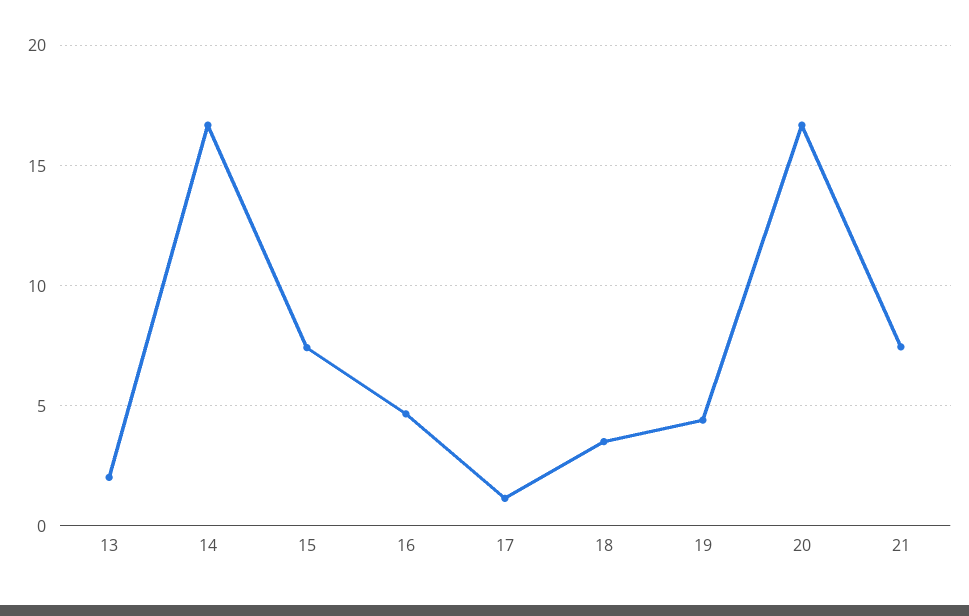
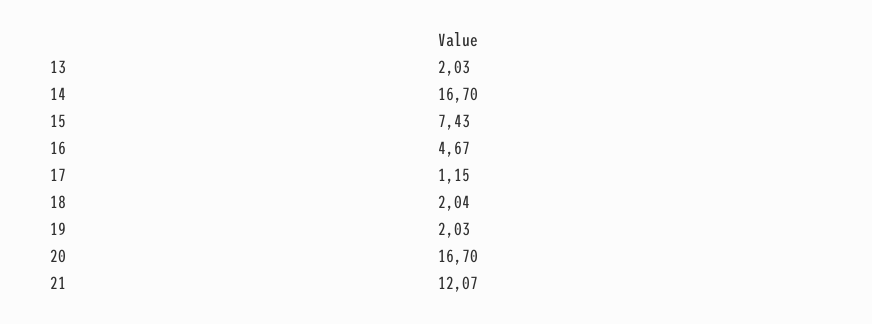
18: 3.5 -> 2.04
19: 4.5 -> 2.03
21: 7.5 -> 12.07

